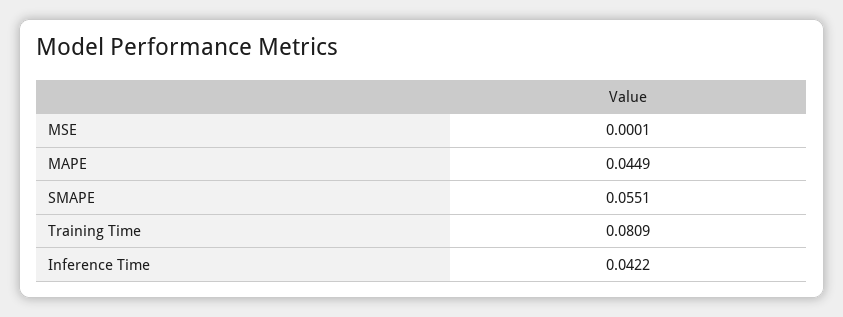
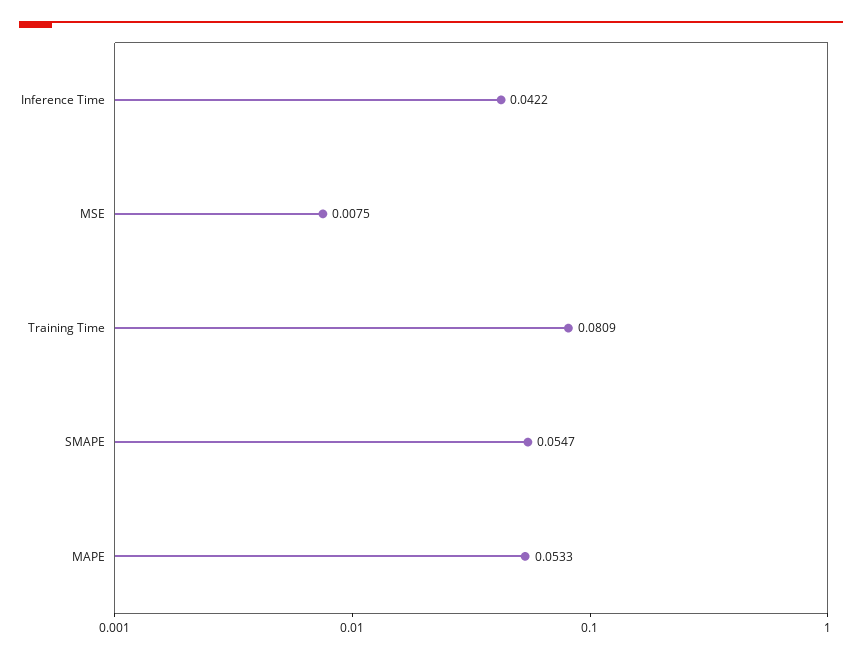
MSE: 0.0001 -> 0.0075
MAPE: 0.0449 -> 0.0533
SMAPE: 0.0551 -> 0.0547

